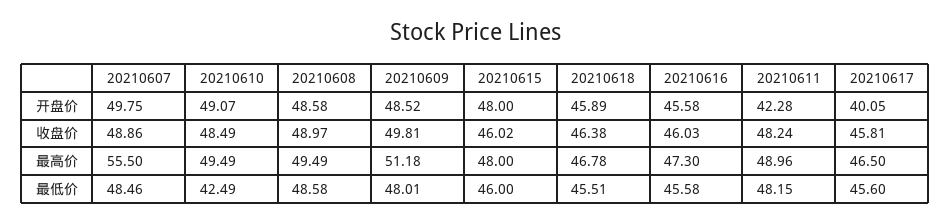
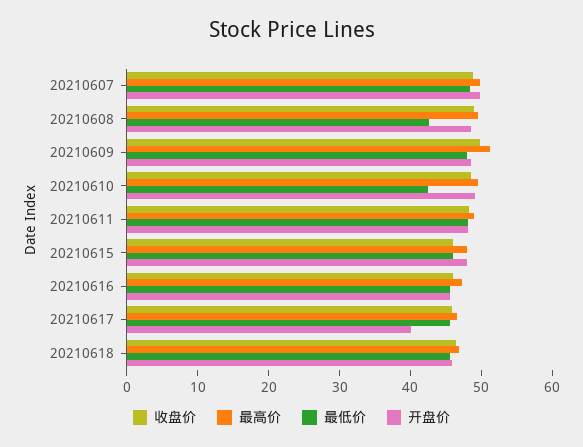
开盘价, 20210611: 42.28 -> 48
最高价, 20210607: 55.5 -> 50
最低价, 20210608: 48.58 -> 42

